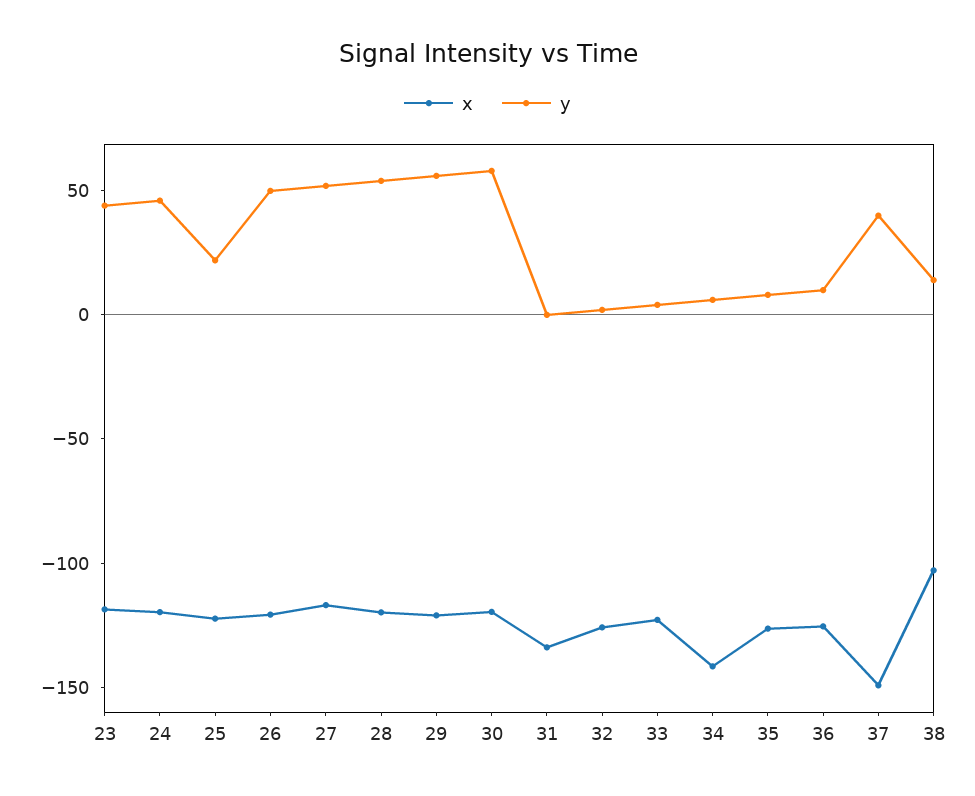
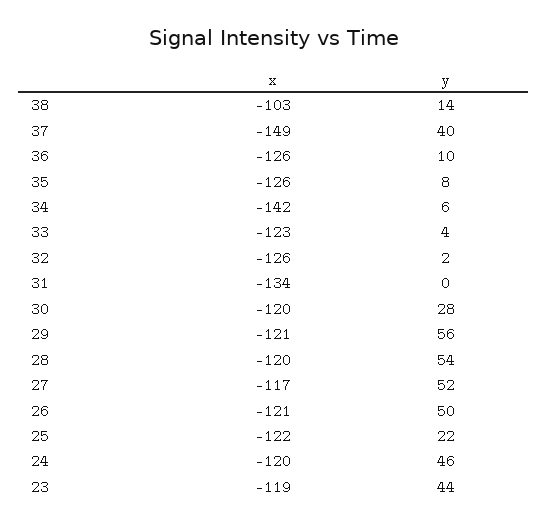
y, 30: 60 -> 28

